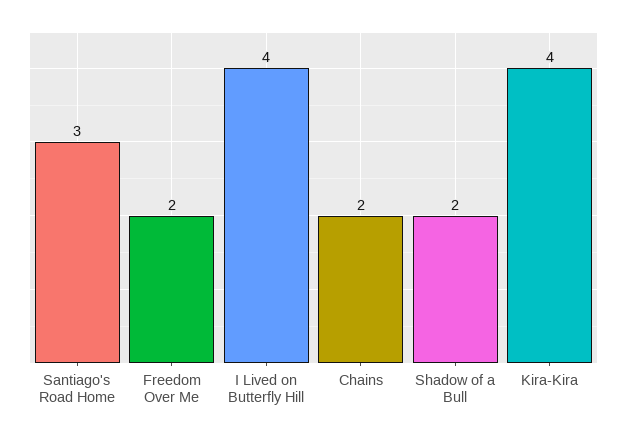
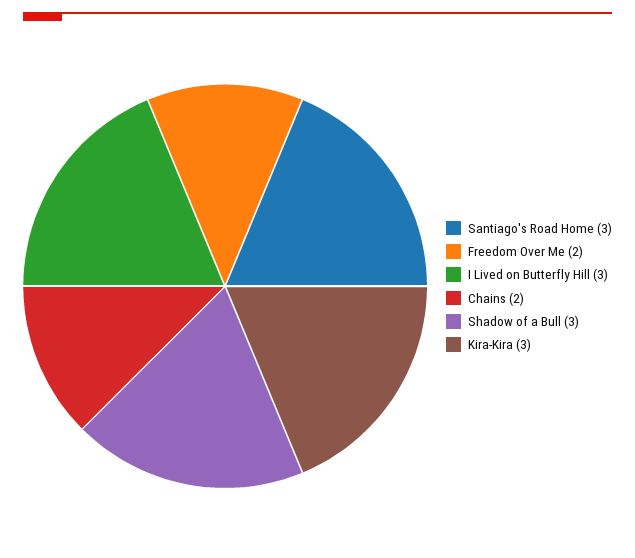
I Lived on Butterfly Hill: 4 -> 3
Shadow of a Bull: 2 -> 3
Kira-Kira: 4 -> 3

